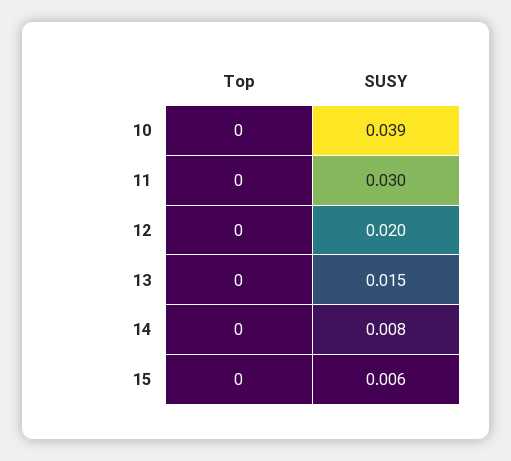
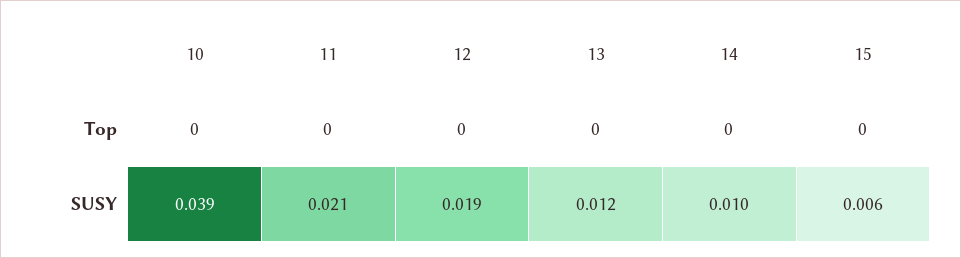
SUSY, 11: 0.03 -> 0.021
SUSY, 12: 0.02 -> 0.019
SUSY, 13: 0.015 -> 0.012
SUSY, 14: 0.008 -> 0.01

